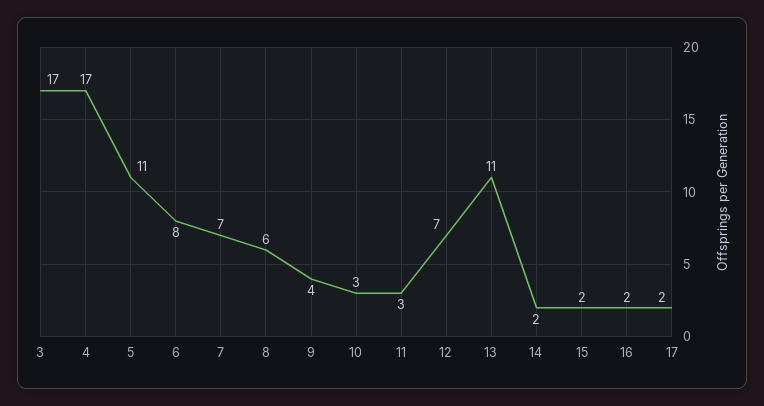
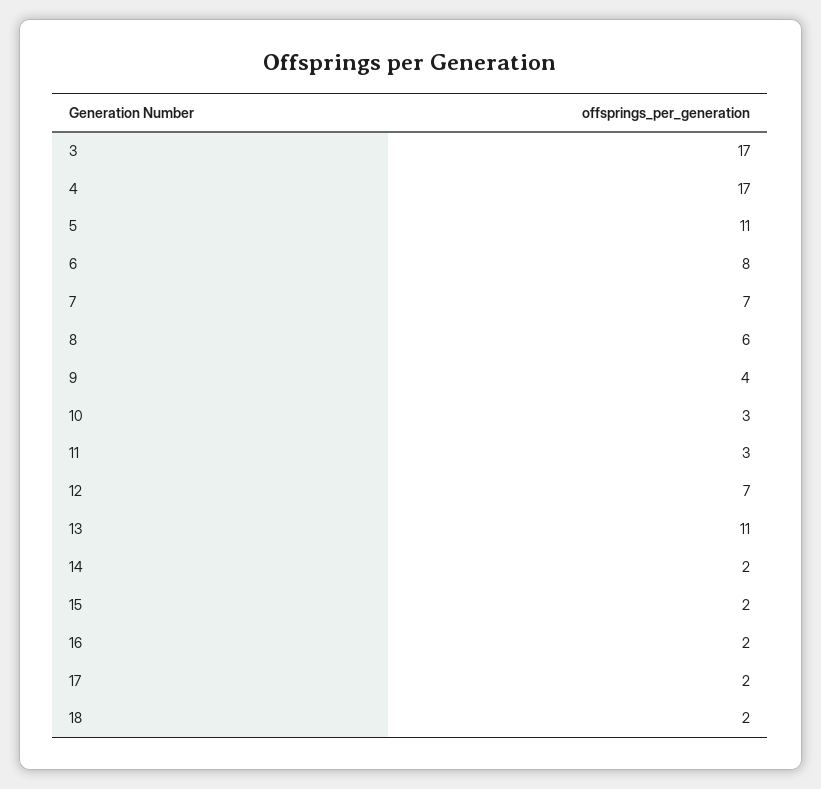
18: none -> 2

